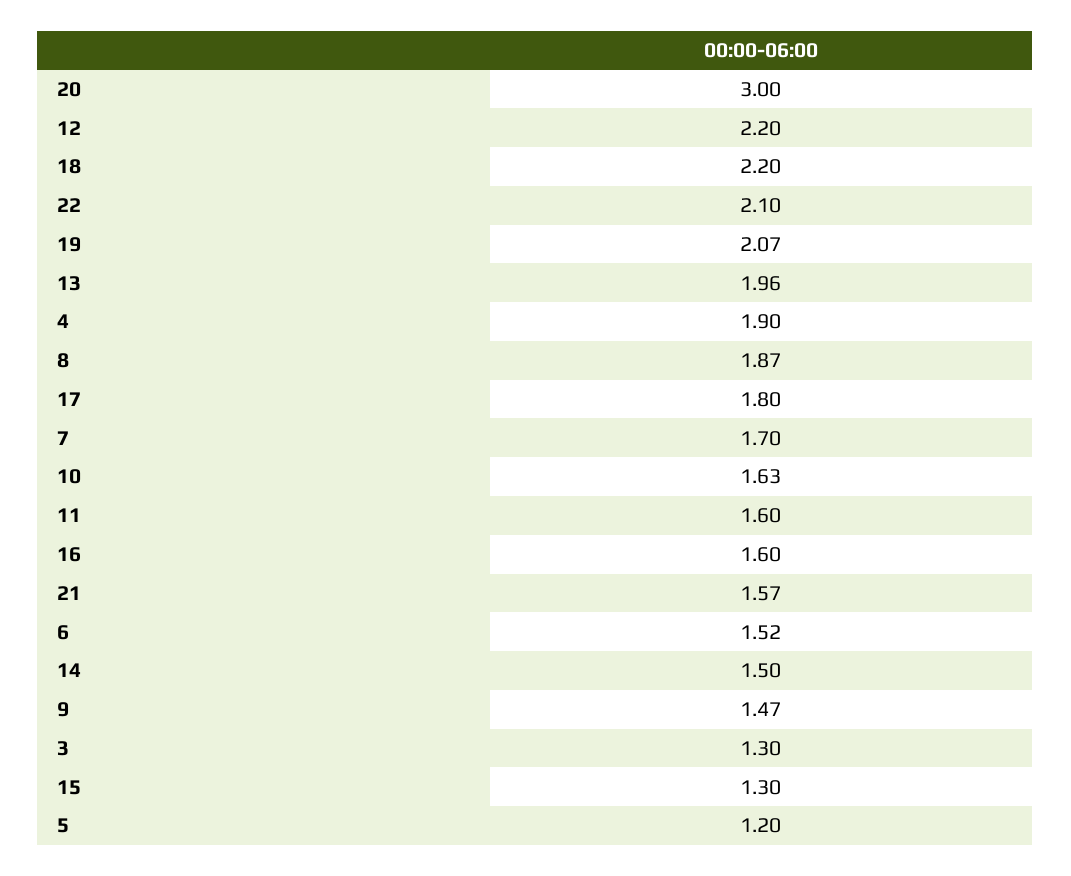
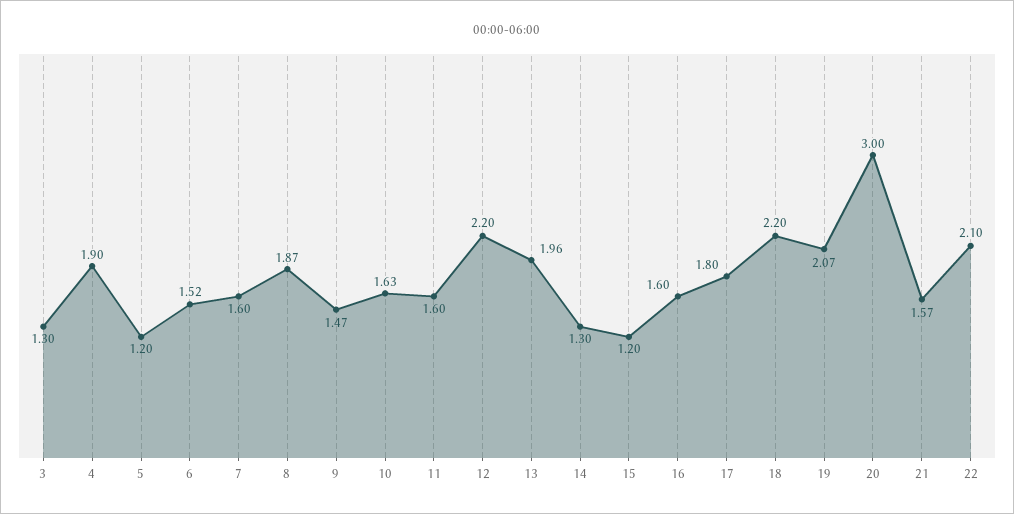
7: 1.7 -> 1.6
14: 1.5 -> 1.3
15: 1.3 -> 1.2

